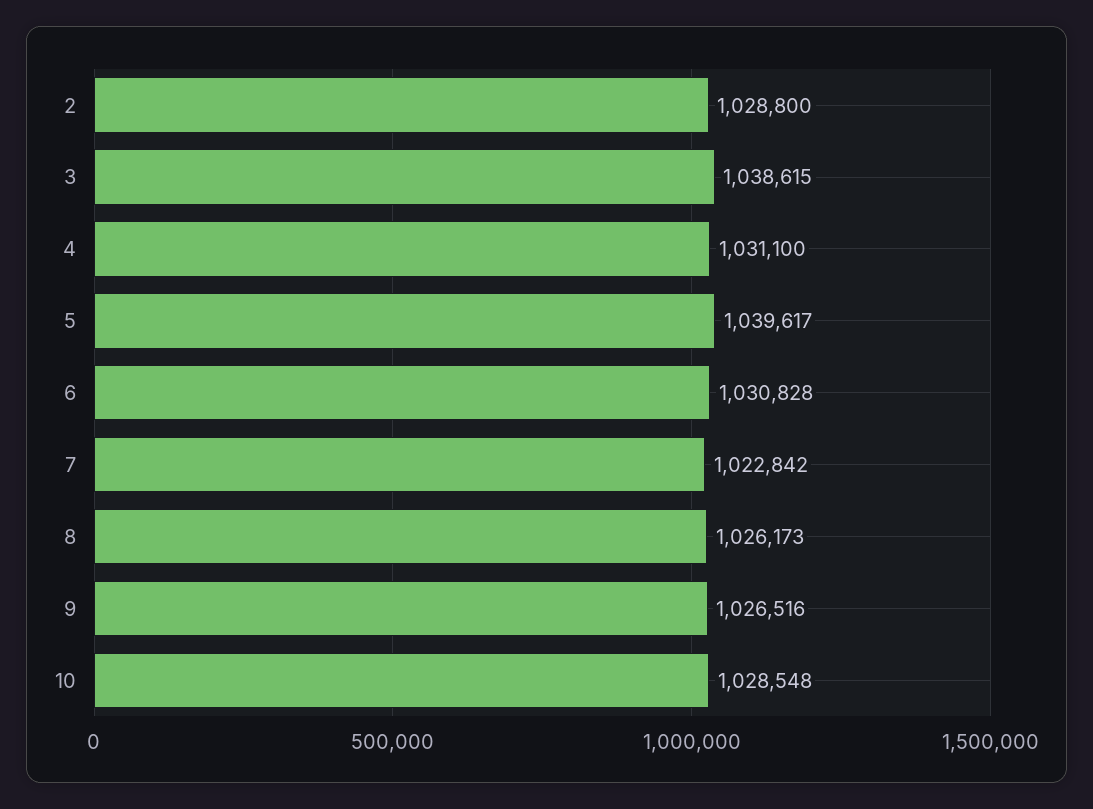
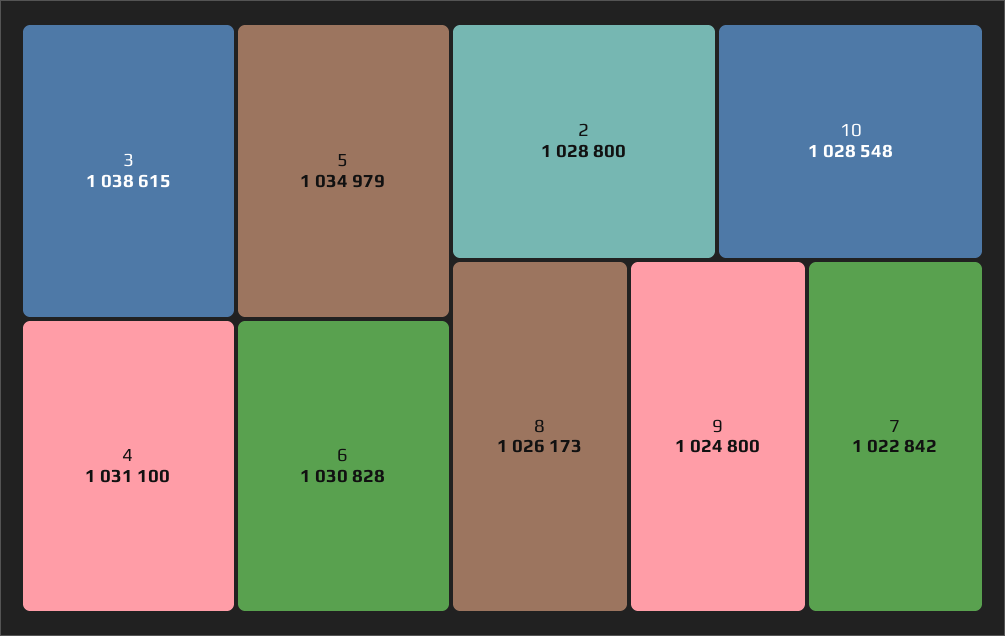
5: 1039617 -> 1034979
9: 1026516 -> 1024800

